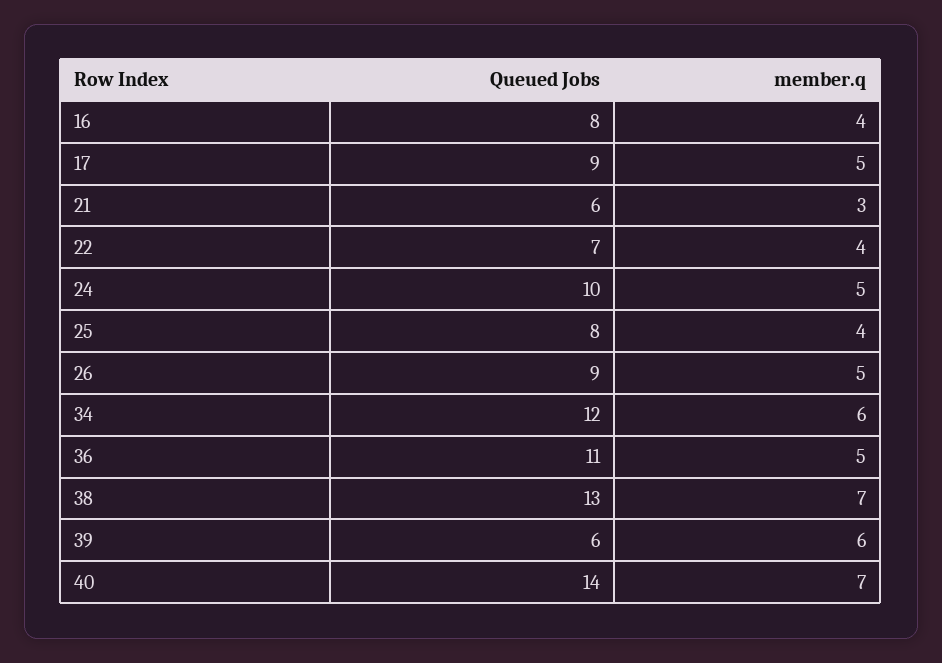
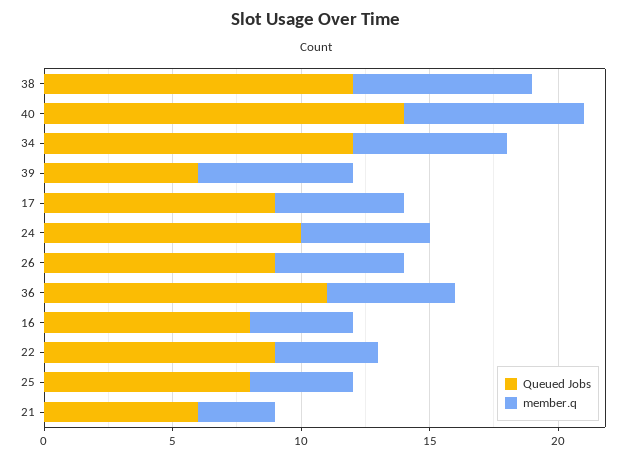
Queued Jobs, 22: 7 -> 9
Queued Jobs, 38: 13 -> 12

